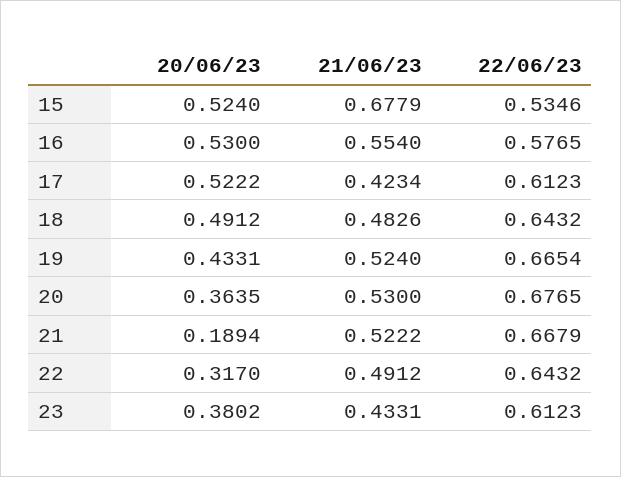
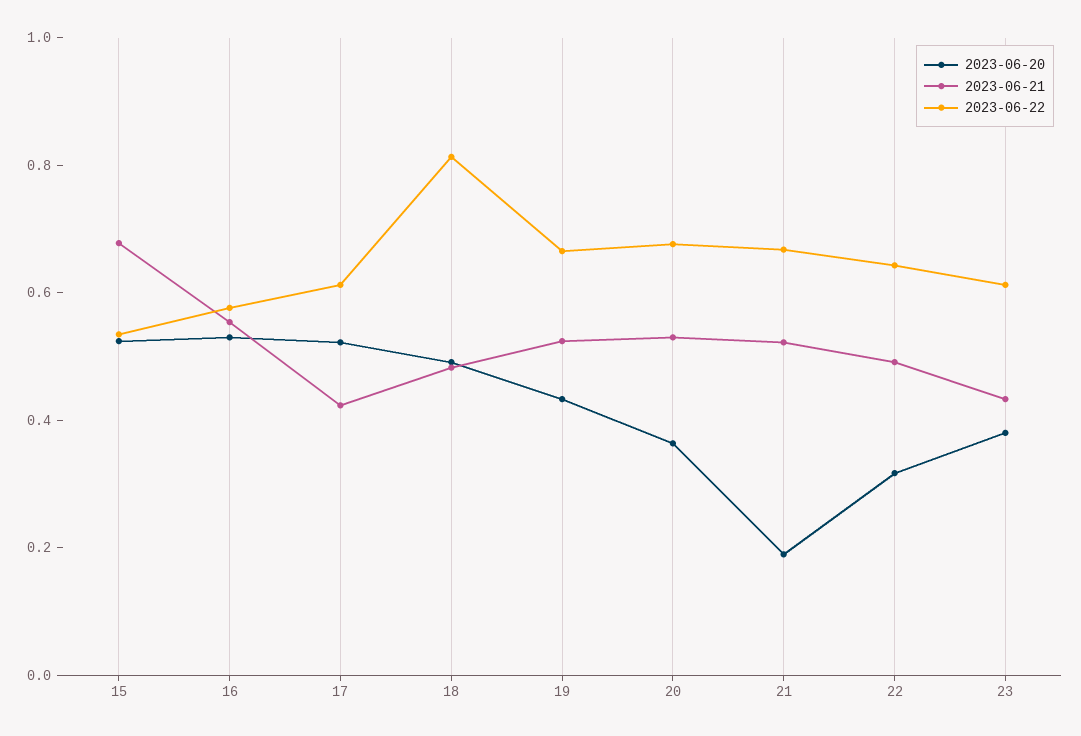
22/06/23, 18: 0.6432 -> 0.8

